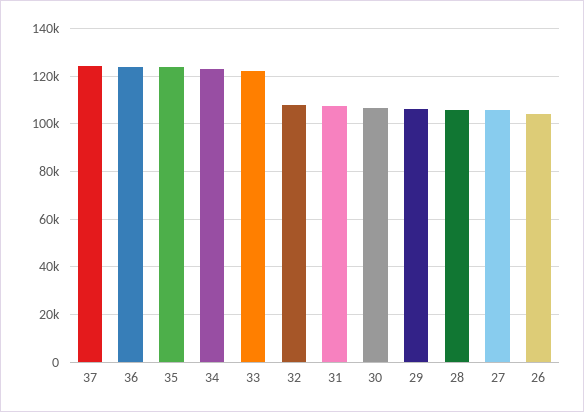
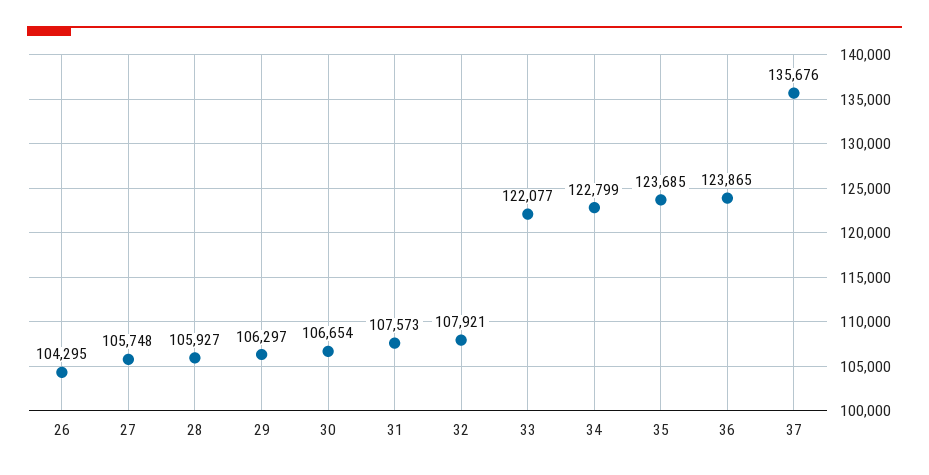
37: 125000 -> 135676

